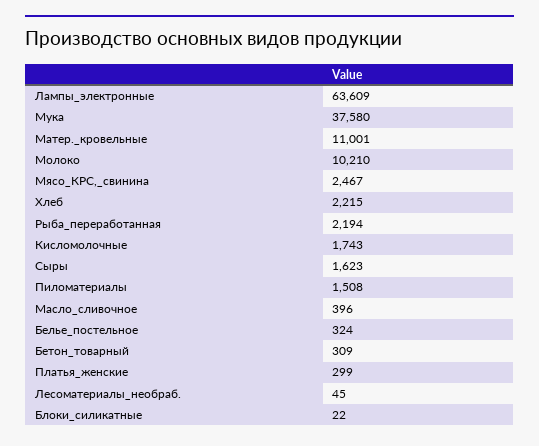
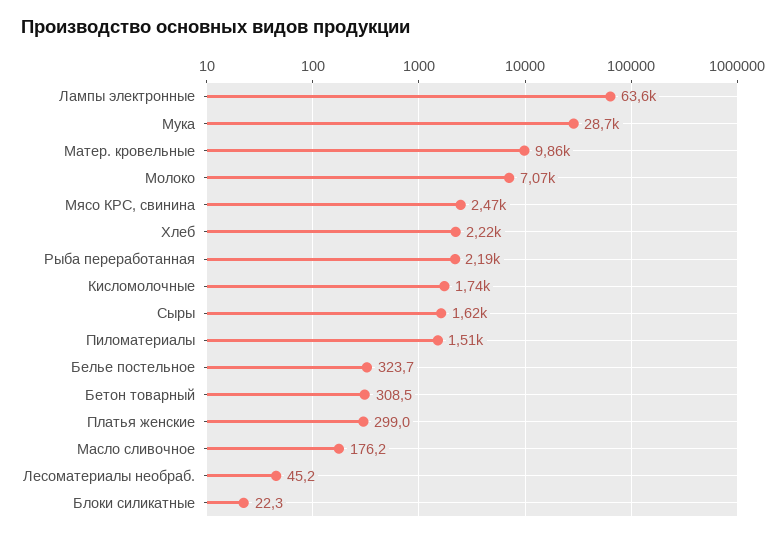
Мука: 37580 -> 28700
Матер._кровельные: 11001 -> 9860
Молоко: 10210 -> 7070
Масло_сливочное: 396 -> 176.2

